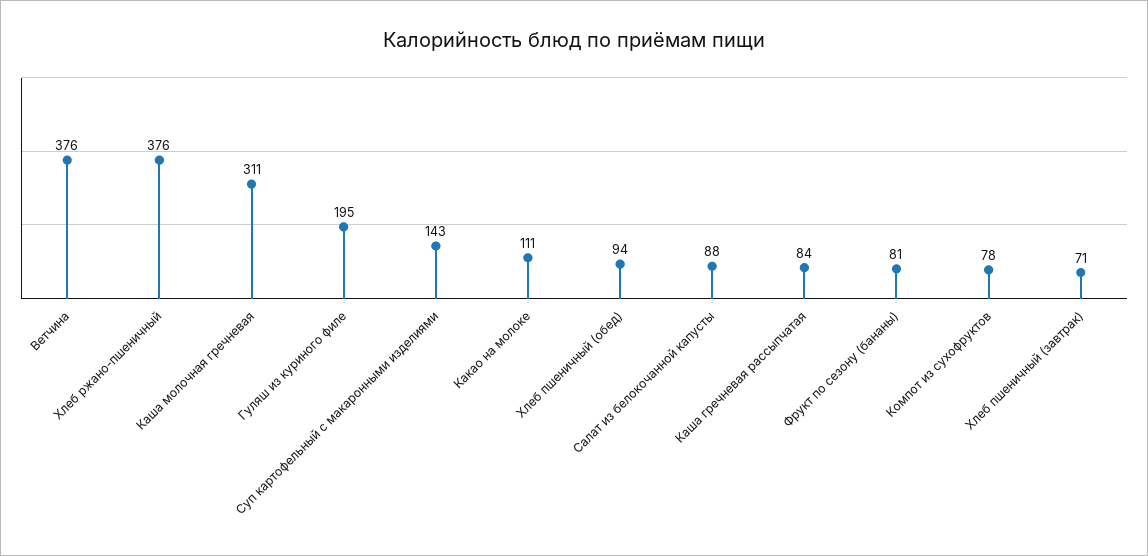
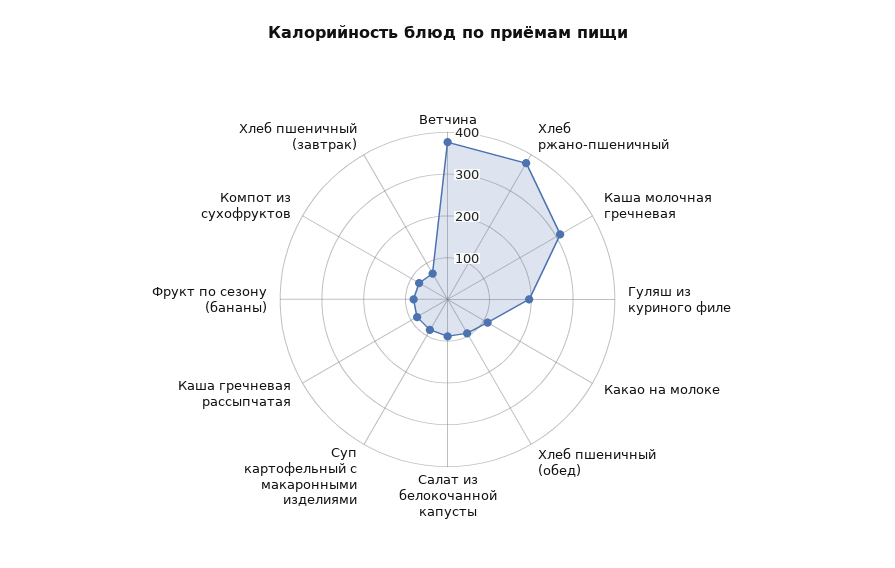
Суп картофельный с макаронными изделиями: 143 -> 80

